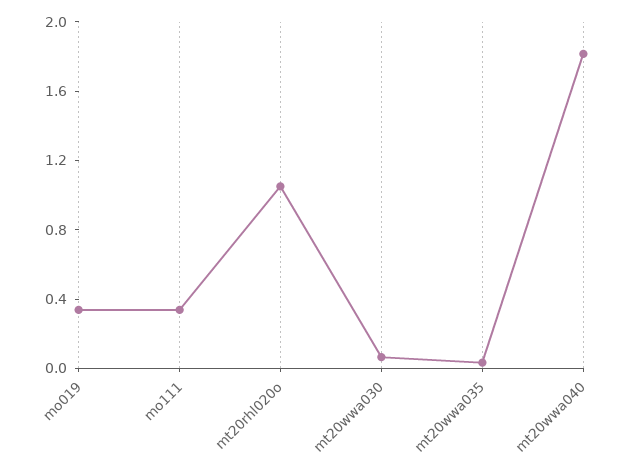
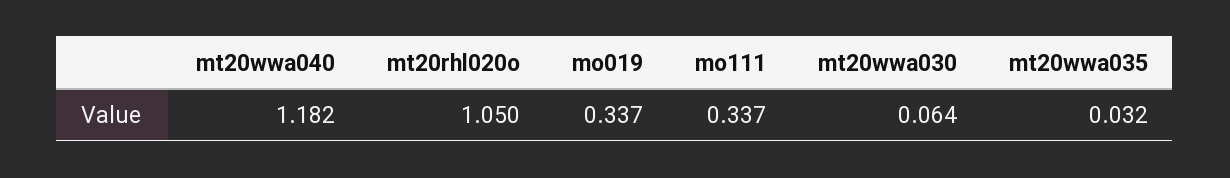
mt20wwa040: 1.8 -> 1.182

